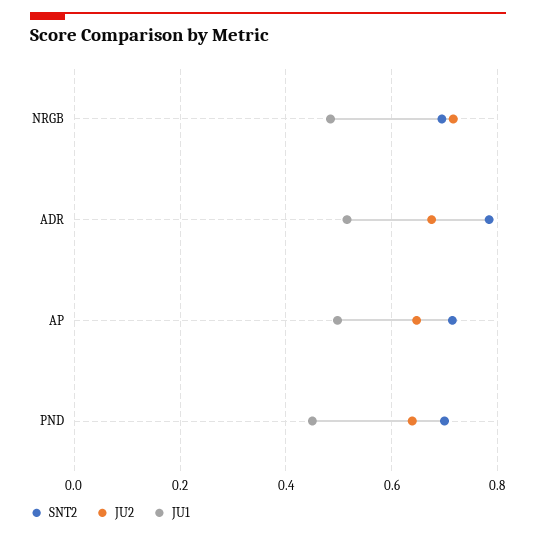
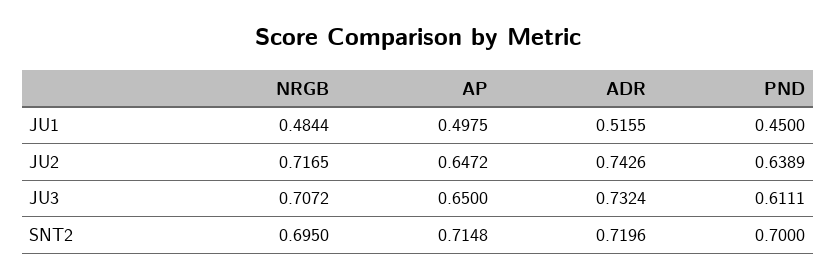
SNT2, ADR: 0.78 -> 0.7196
JU2, ADR: 0.68 -> 0.7426
JU3, NRGB: none -> 0.7072
JU3, AP: none -> 0.65
JU3, ADR: none -> 0.7324
JU3, PND: none -> 0.6111

